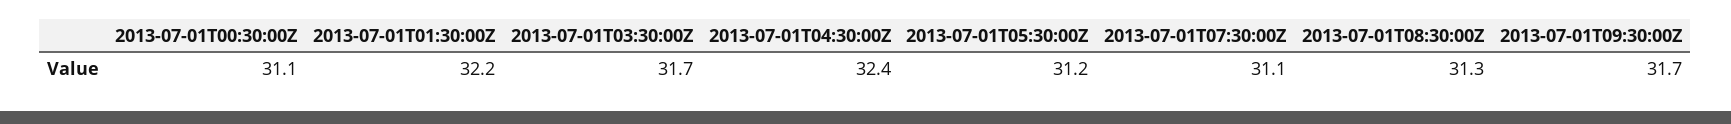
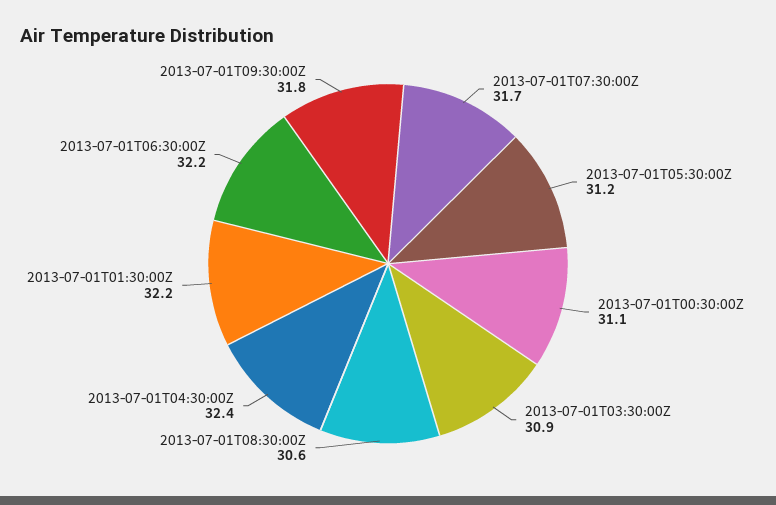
2013-07-01T03:30:00Z: 31.7 -> 30.9
2013-07-01T07:30:00Z: 31.1 -> 31.7
2013-07-01T08:30:00Z: 31.3 -> 30.6
2013-07-01T09:30:00Z: 31.7 -> 31.8
2013-07-01T06:30:00Z: none -> 32.2

